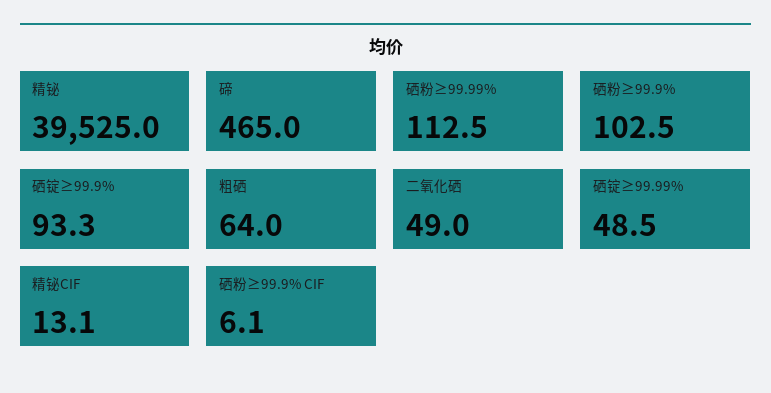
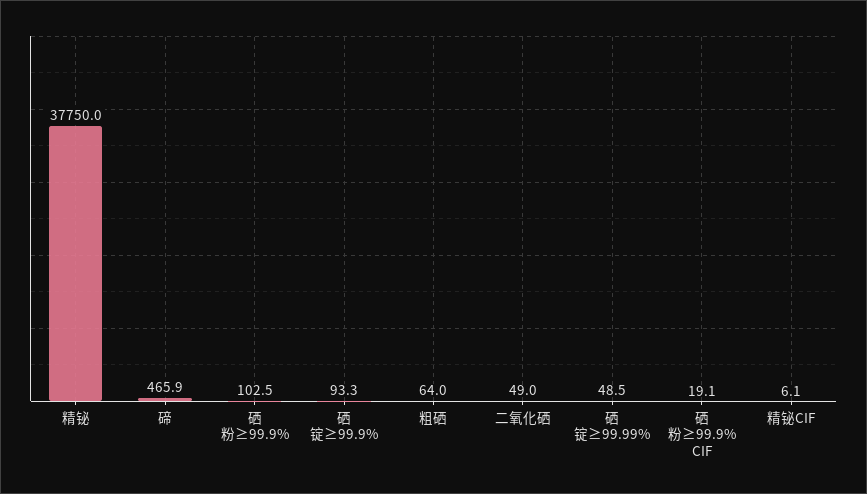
精铋: 39525 -> 37750
碲: 465 -> 465.9
硒粉≥99.99%: 112.5 -> none
精铋CIF: 13.1 -> 6.1
硒粉≥99.9% CIF: 6.1 -> 19.1

